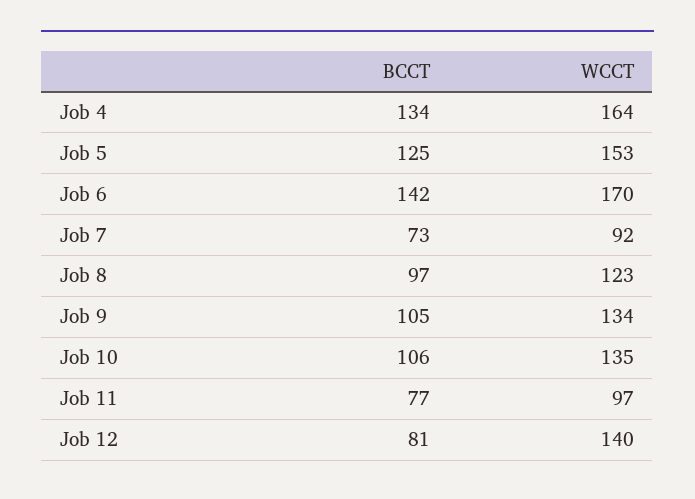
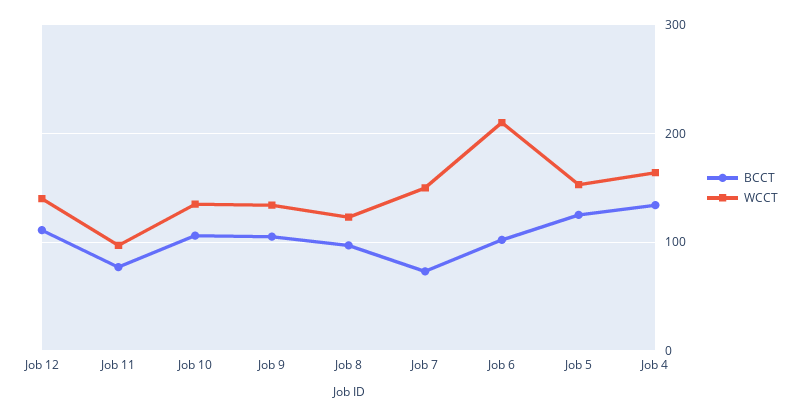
BCCT, Job 6: 142 -> 100
WCCT, Job 6: 170 -> 210
WCCT, Job 7: 92 -> 150
BCCT, Job 12: 81 -> 110

